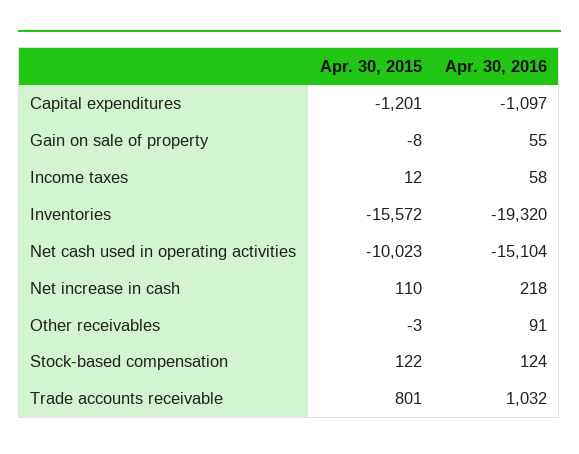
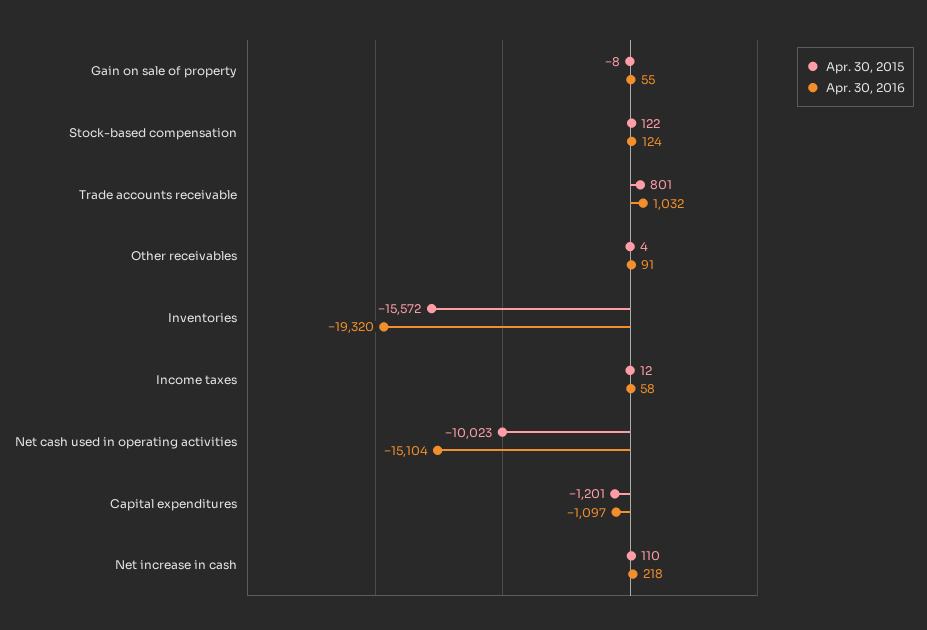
Apr. 30, 2015, Other receivables: -3 -> 4

